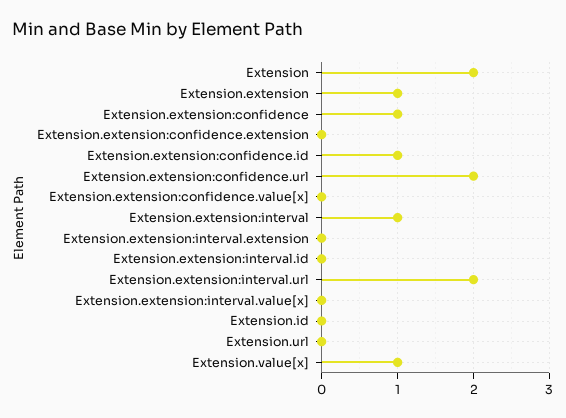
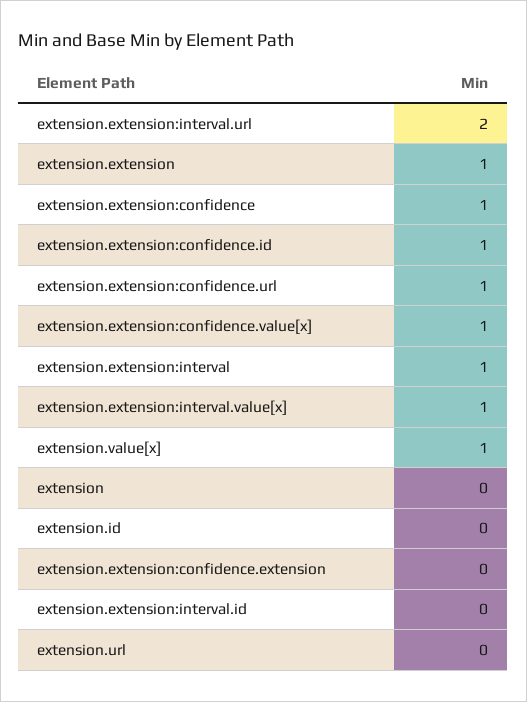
Extension: 2 -> 0
Extension.extension:confidence.url: 2 -> 1
Extension.extension:confidence.value[x]: 0 -> 1
Extension.extension:interval.extension: 0 -> none
Extension.extension:interval.value[x]: 0 -> 1

